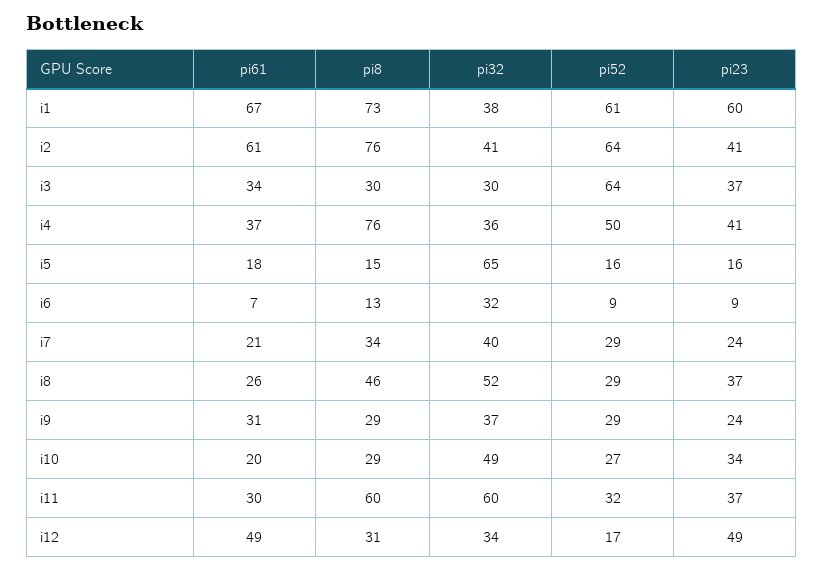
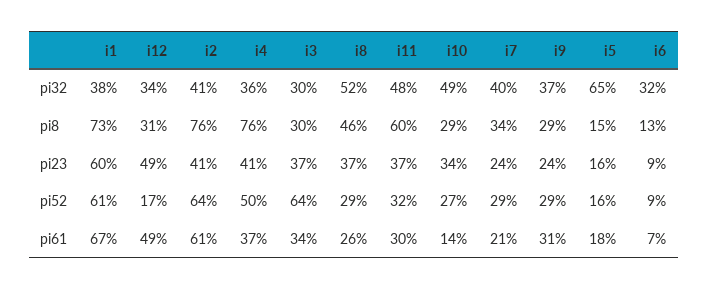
pi61, i10: 20 -> 14
pi32, i11: 60 -> 48

